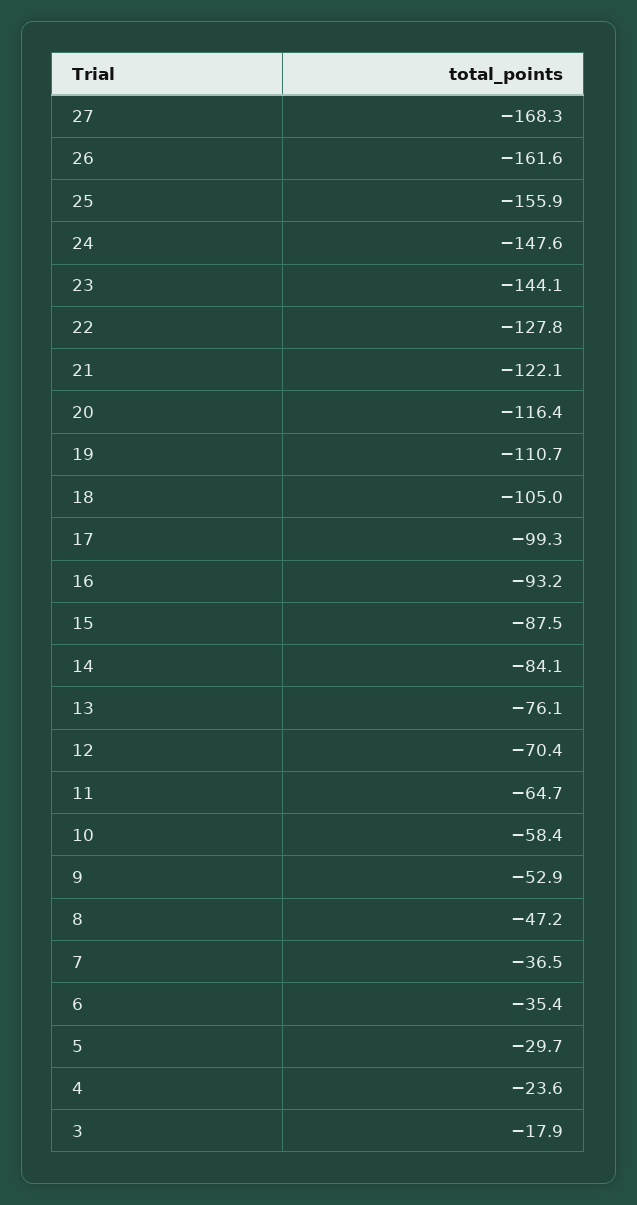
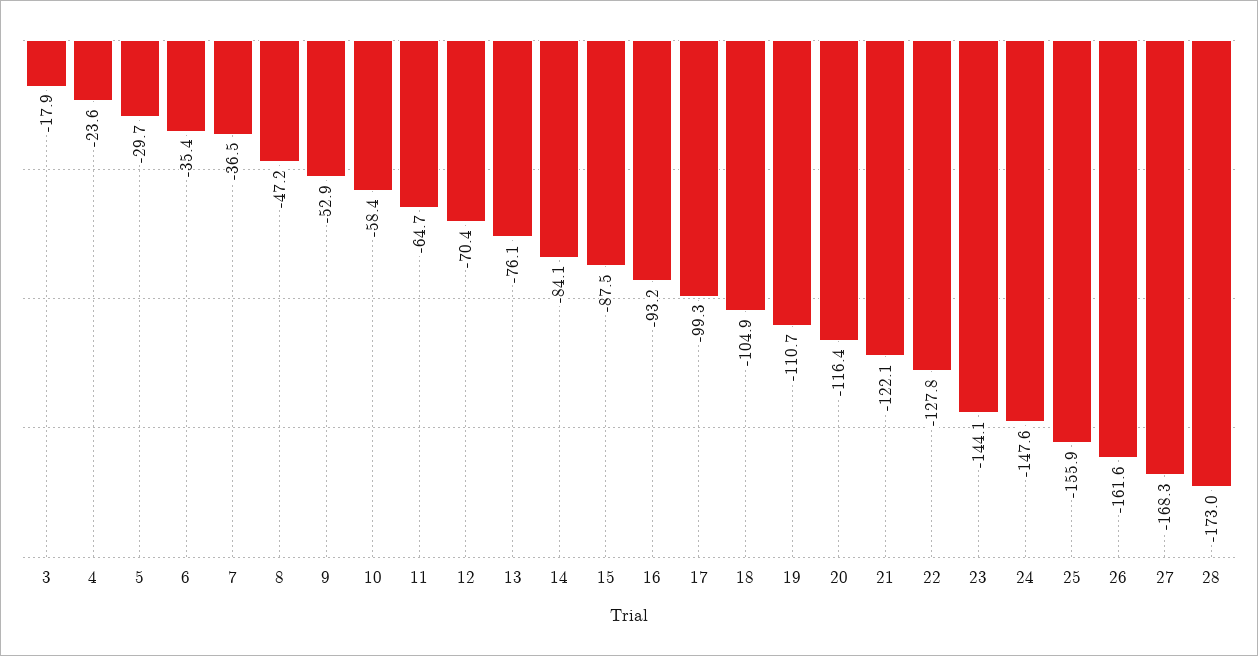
18: -105 -> -104.9
28: none -> -173

